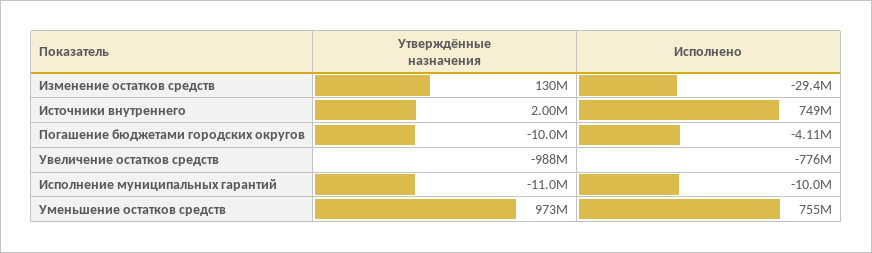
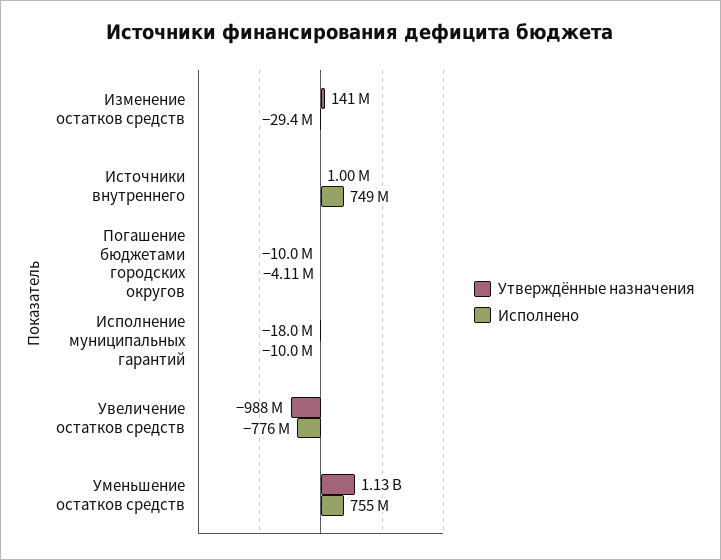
Утверждённые назначения, Изменение остатков средств: 130000000 -> 141000000
Утверждённые назначения, Источники внутреннего: 2000000 -> 1000000
Утверждённые назначения, Исполнение муниципальных гарантий: -11000000 -> -18000000
Утверждённые назначения, Уменьшение остатков средств: 973000000 -> 1130000000

